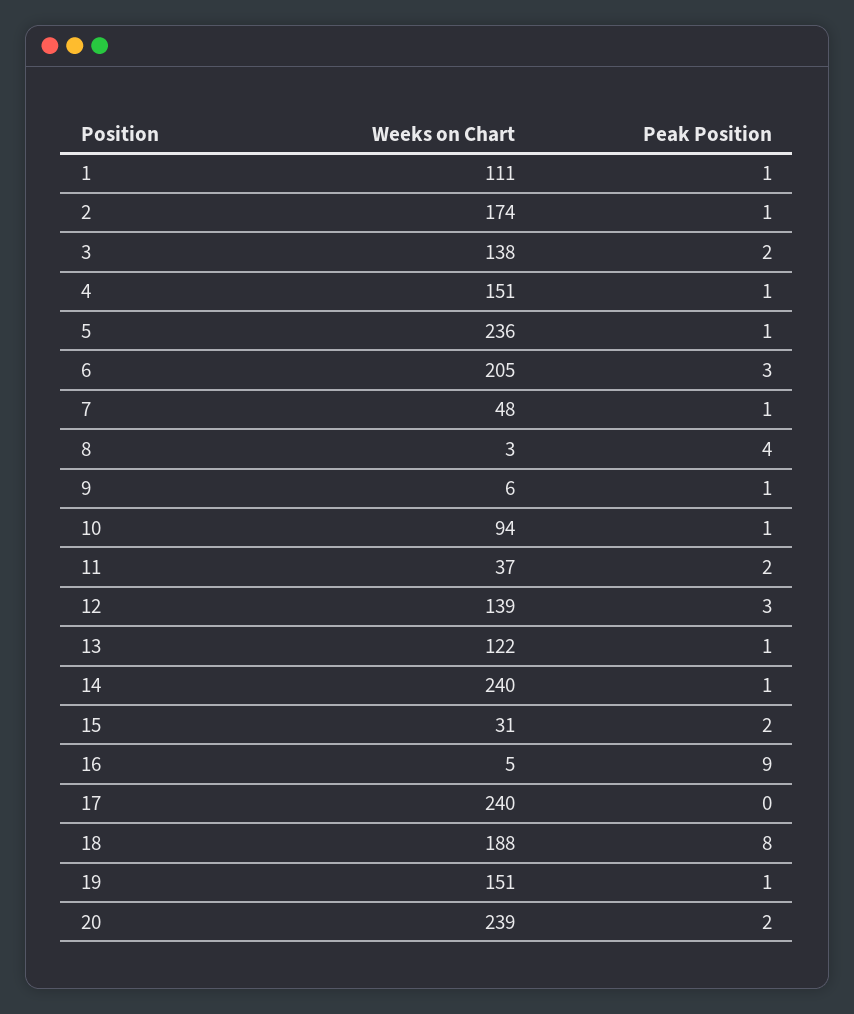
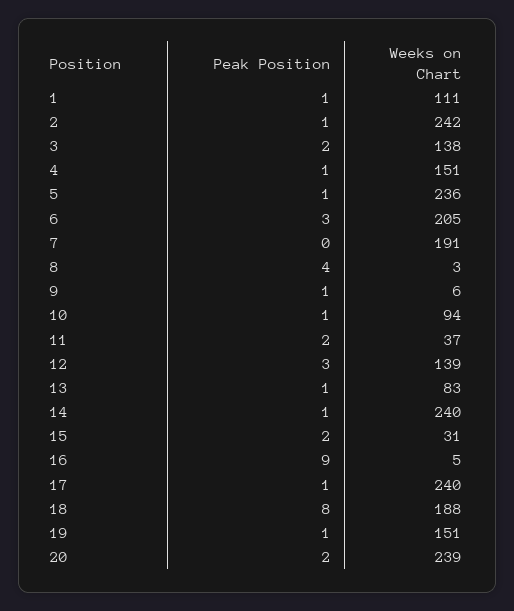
Weeks on Chart, 2: 174 -> 242
Weeks on Chart, 7: 48 -> 191
Peak Position, 7: 1 -> 0
Weeks on Chart, 13: 122 -> 83
Peak Position, 17: 0 -> 1

